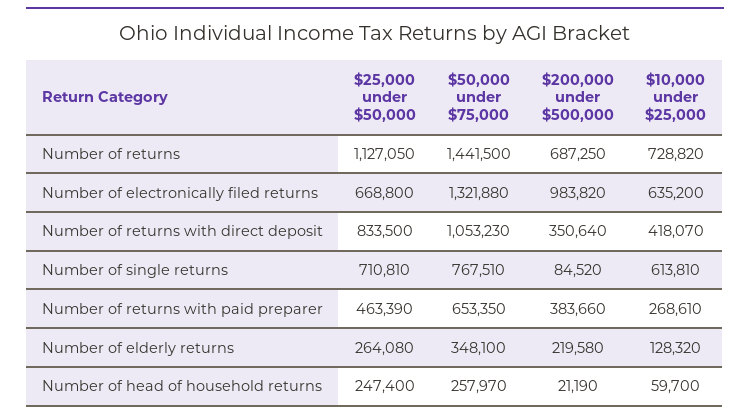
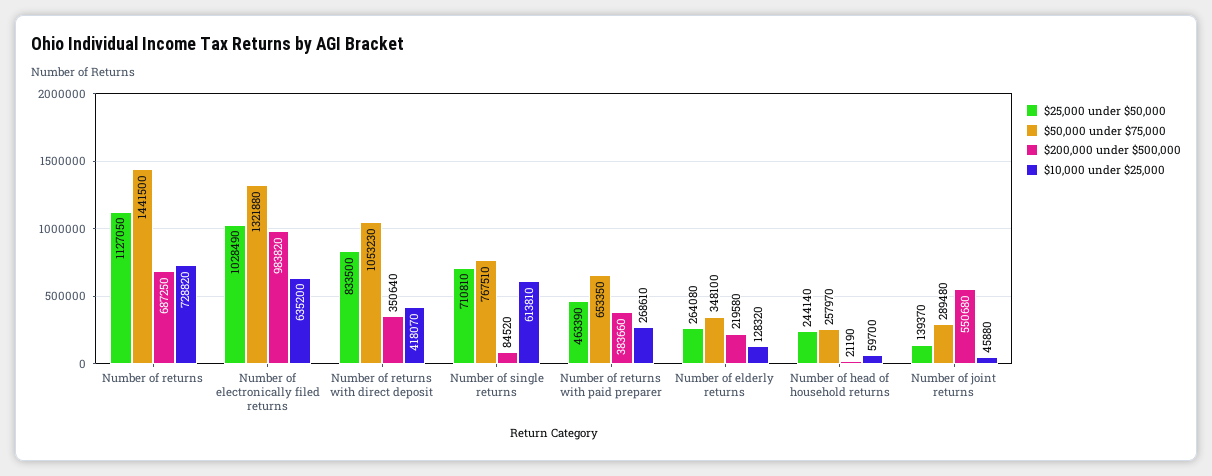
$25,000 under $50,000, Number of electronically filed returns: 668800 -> 1028490
$25,000 under $50,000, Number of head of household returns: 247400 -> 244140
$25,000 under $50,000, Number of joint returns: none -> 139370
$50,000 under $75,000, Number of joint returns: none -> 289480
$200,000 under $500,000, Number of joint returns: none -> 550680
$10,000 under $25,000, Number of joint returns: none -> 45880

